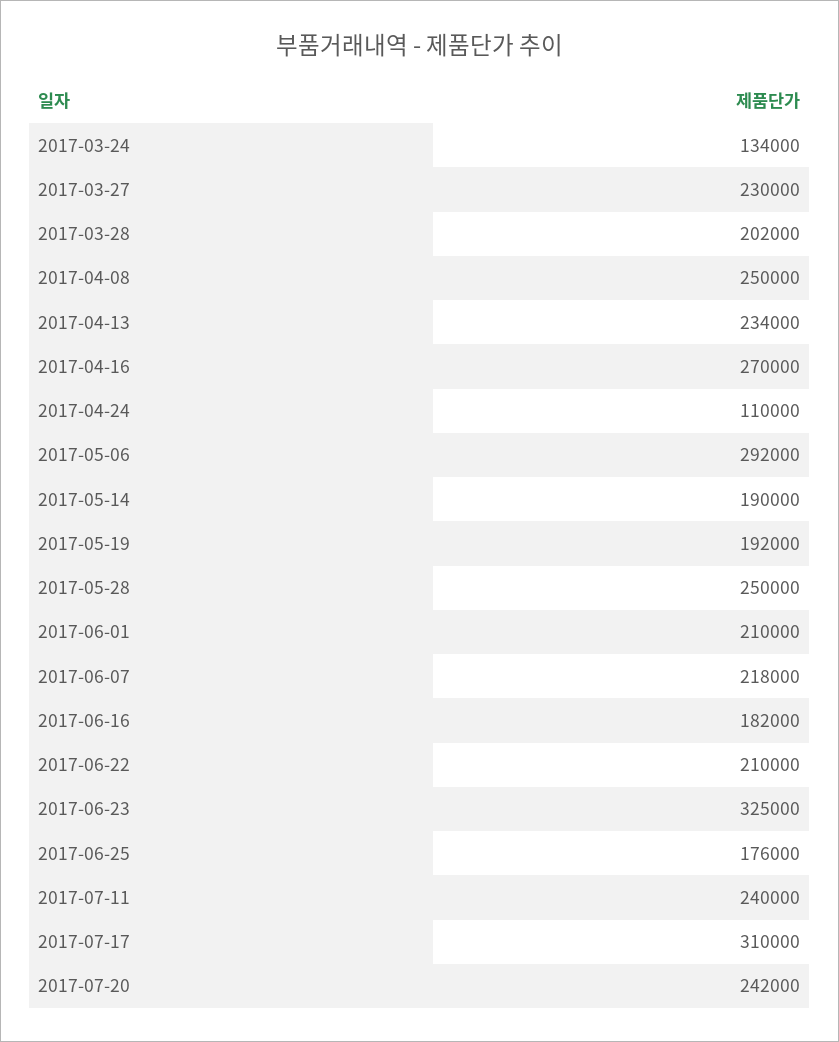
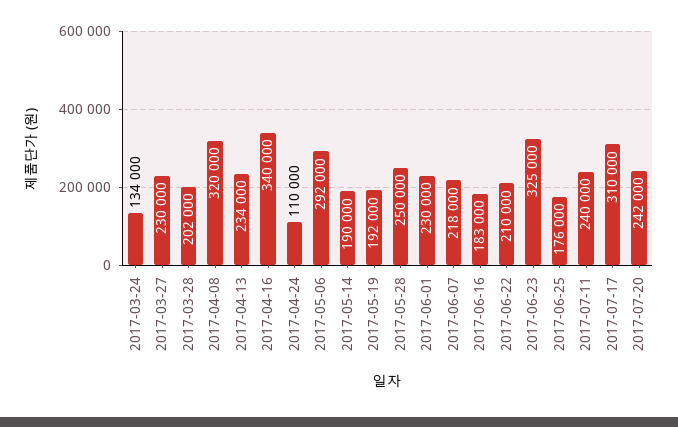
2017-04-08: 250000 -> 320000
2017-04-16: 270000 -> 340000
2017-06-01: 210000 -> 230000
2017-06-16: 182000 -> 183000

